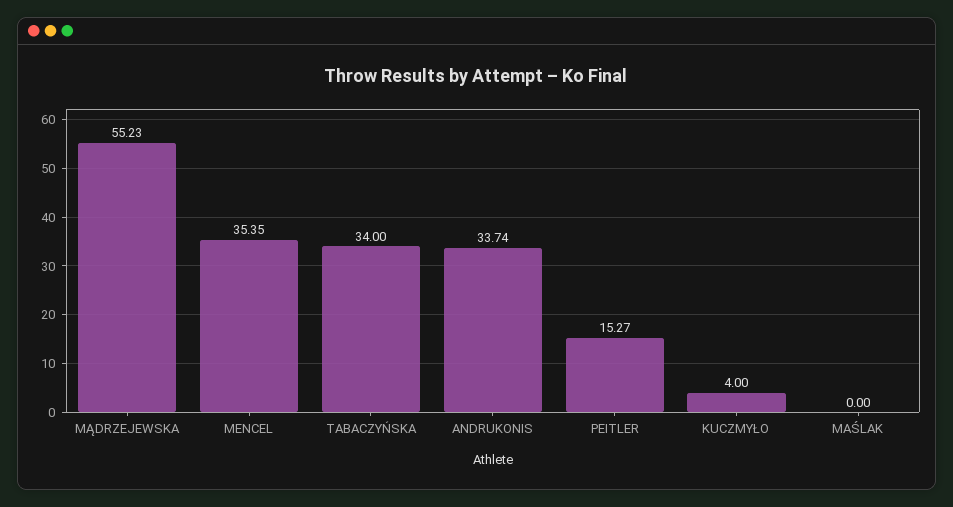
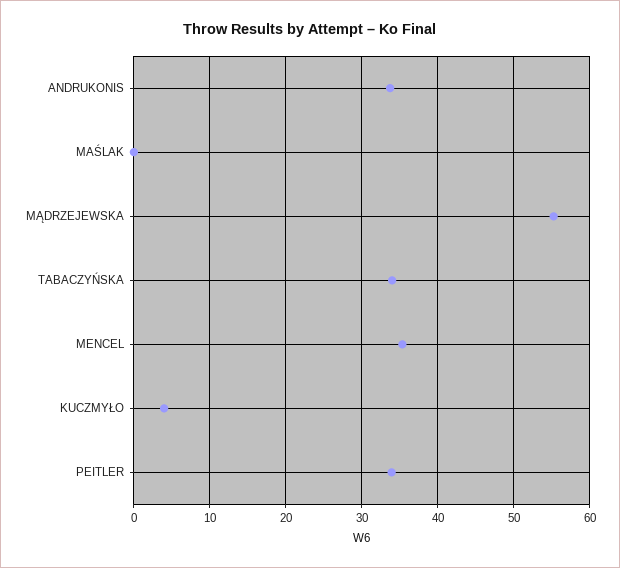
PEITLER: 15.27 -> 34

